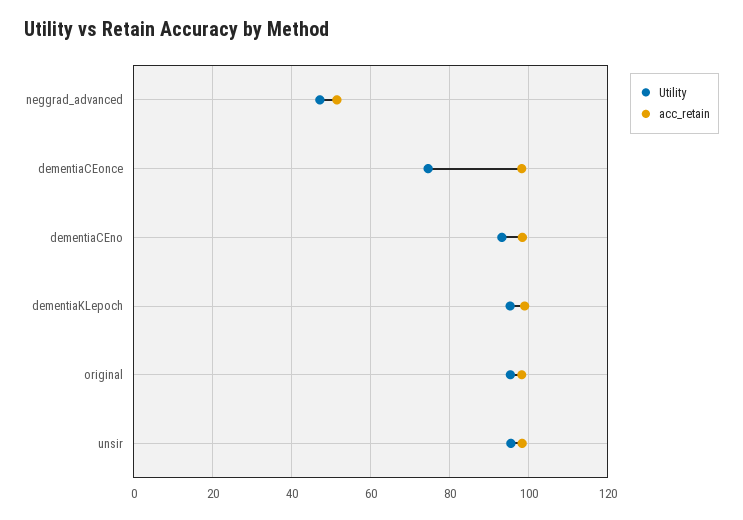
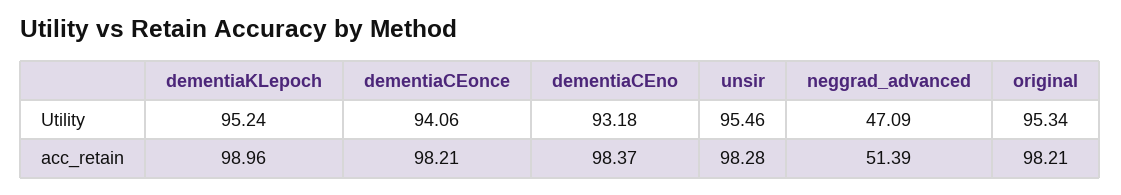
Utility, dementiaCEonce: 74 -> 94.06

